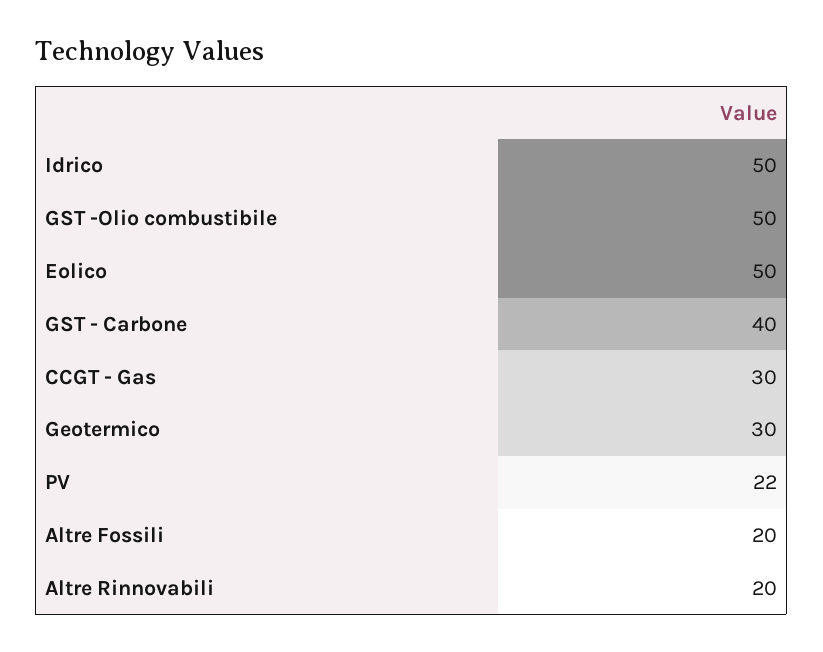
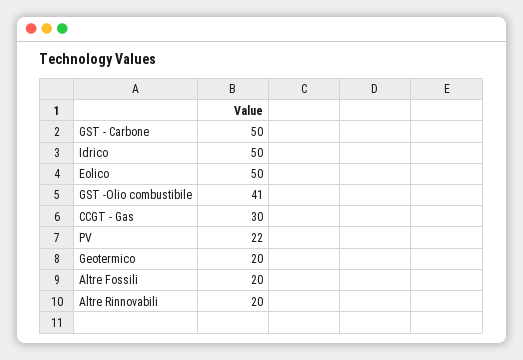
GST -Olio combustibile: 50 -> 41
GST - Carbone: 40 -> 50
Geotermico: 30 -> 20

